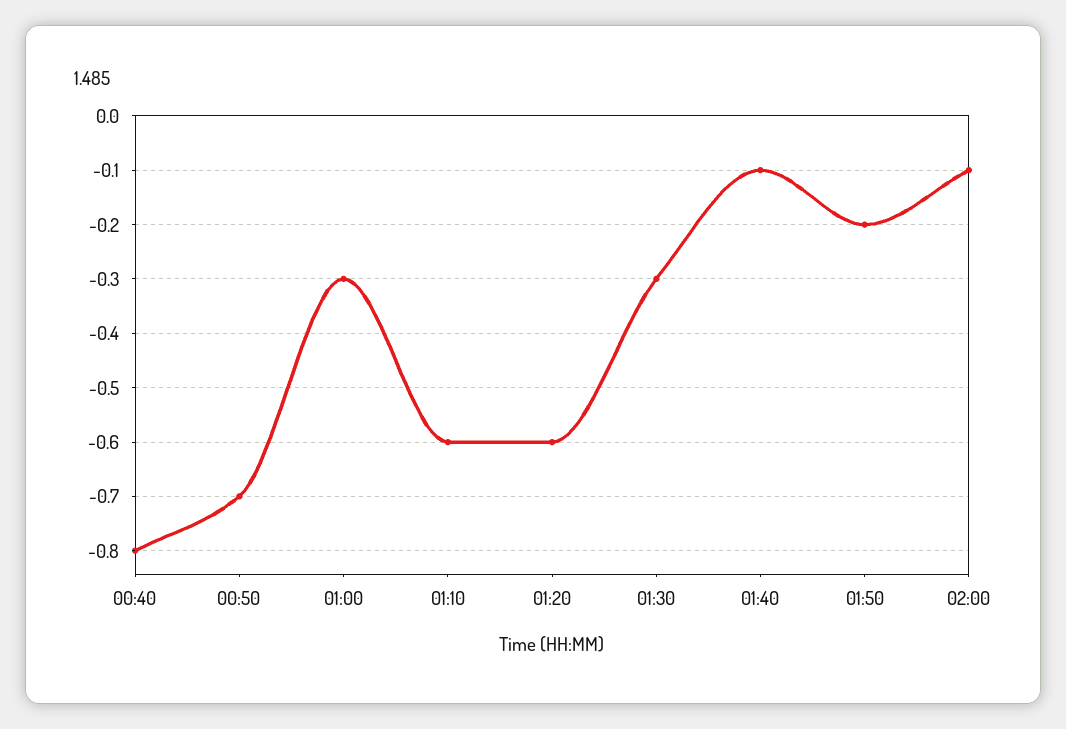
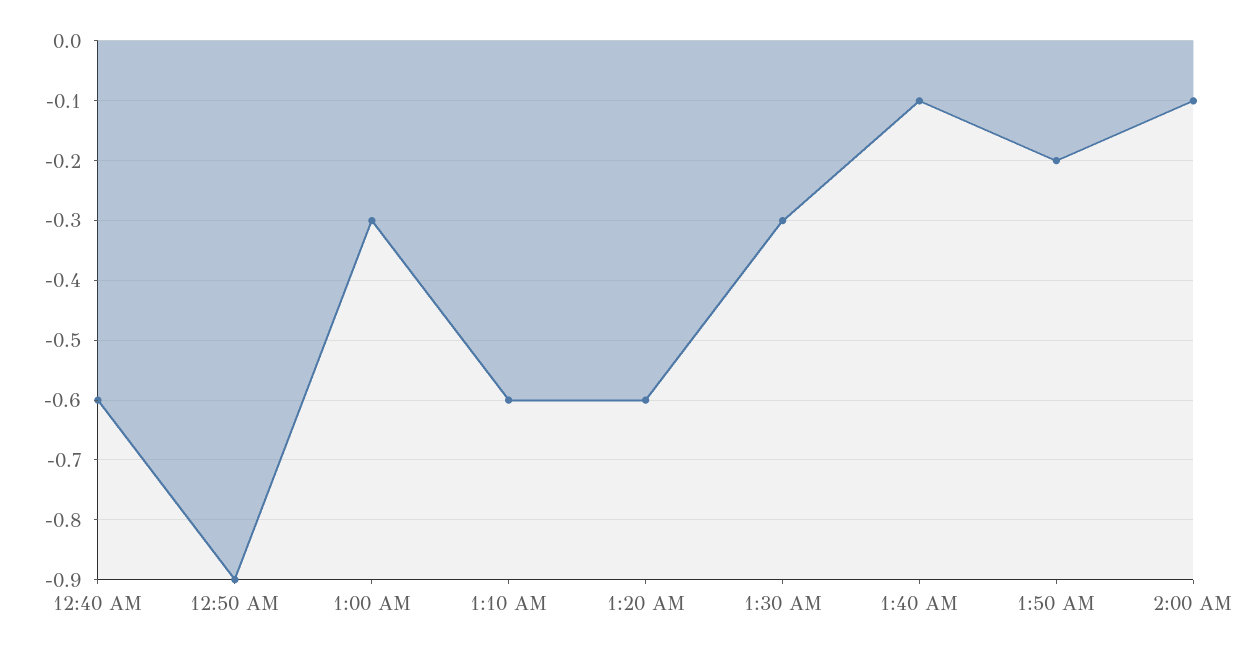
00:40: -0.8 -> -0.6
00:50: -0.7 -> -0.9

